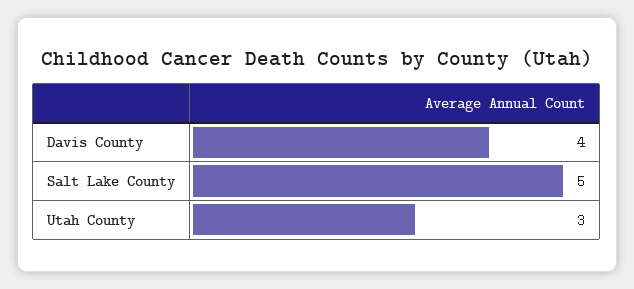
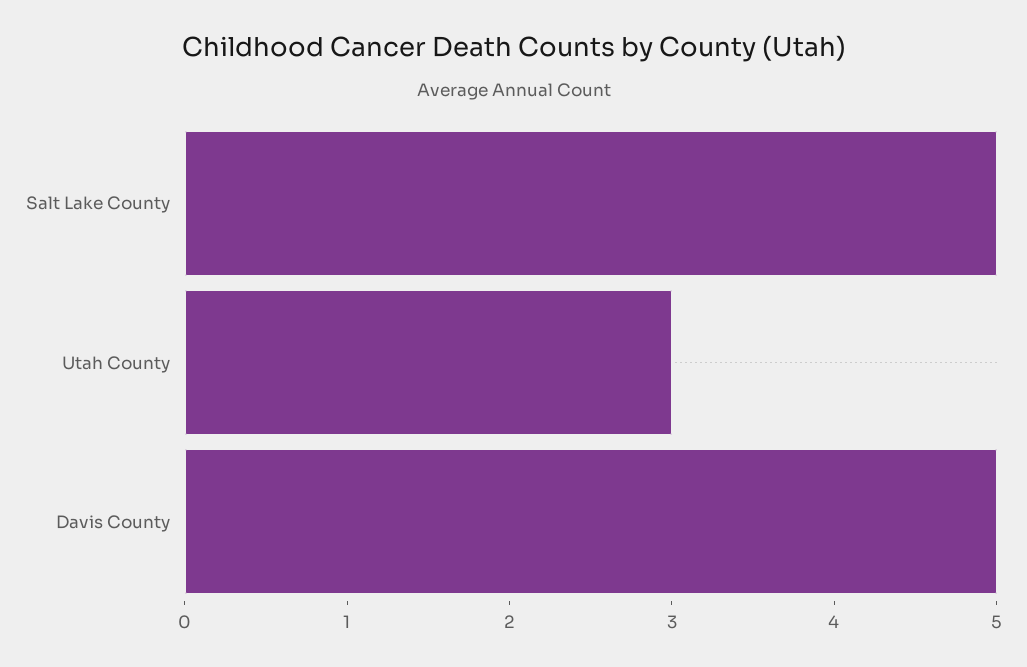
Davis County: 4 -> 5

